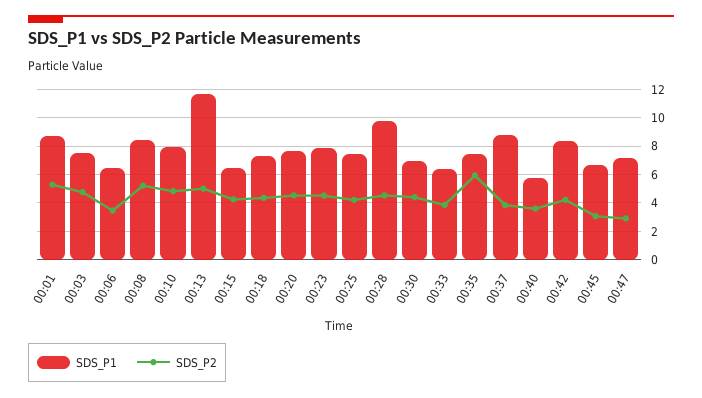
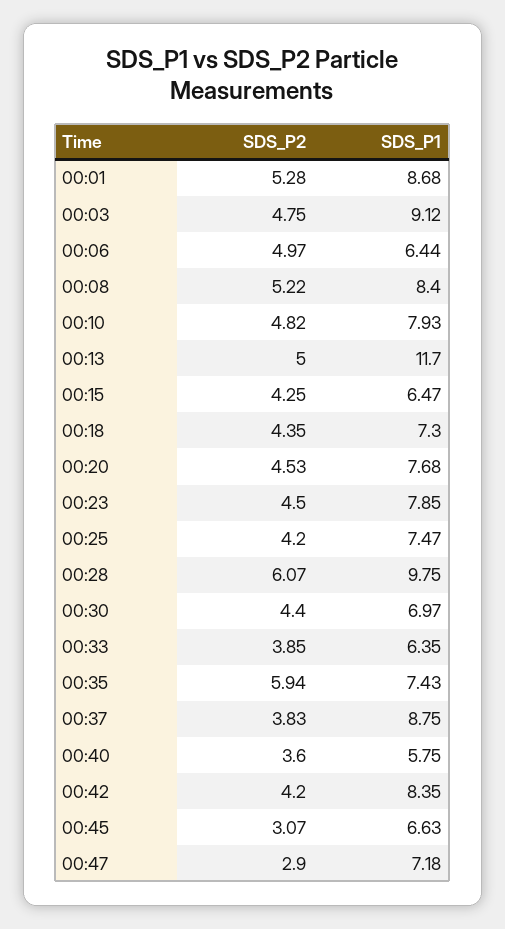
SDS_P1, 00:03: 7.5 -> 9.12
SDS_P2, 00:06: 3.5 -> 4.97
SDS_P2, 00:28: 4.5 -> 6.07

